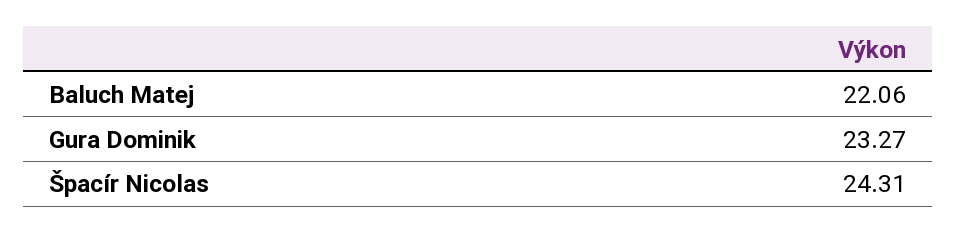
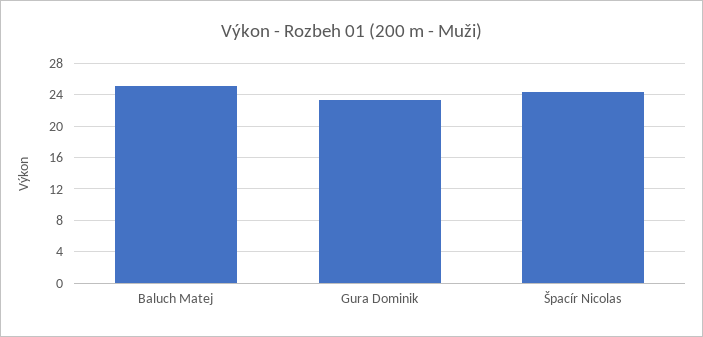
Baluch Matej: 22.06 -> 25

